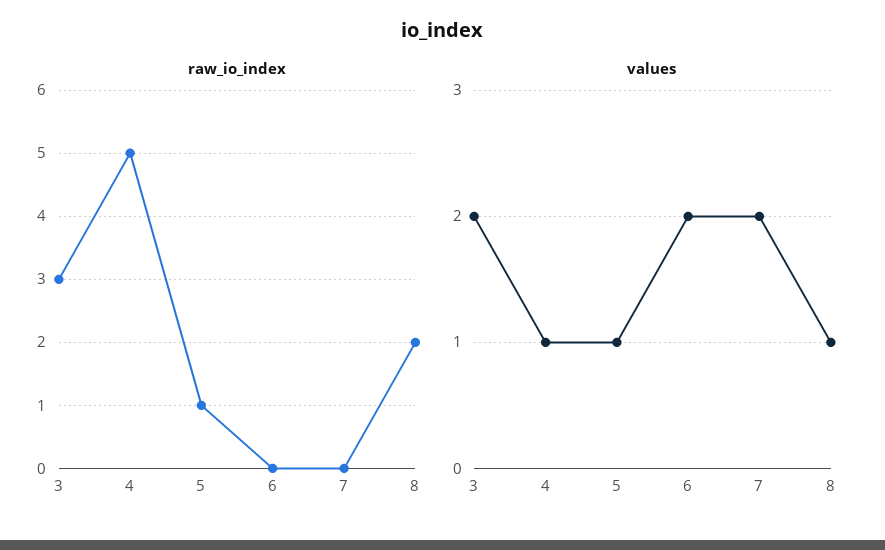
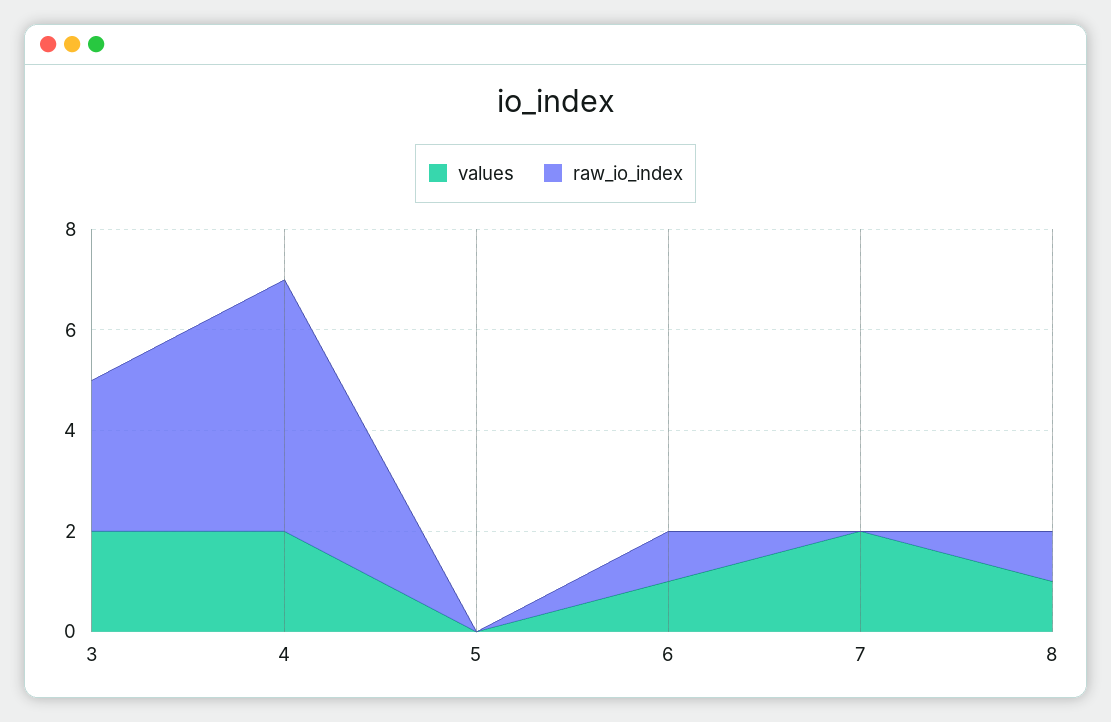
raw_io_index, 5: 1 -> 0
raw_io_index, 6: 0 -> 1
raw_io_index, 8: 2 -> 1
values, 4: 1 -> 2
values, 5: 1 -> 0
values, 6: 2 -> 1

